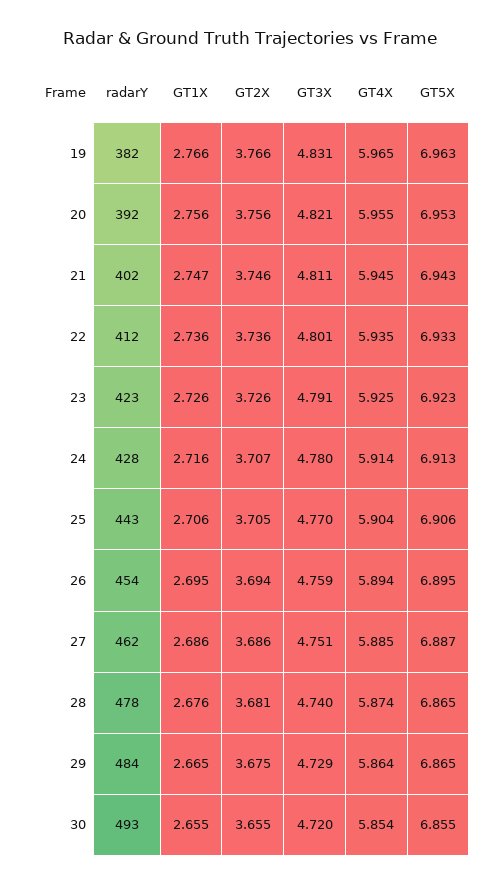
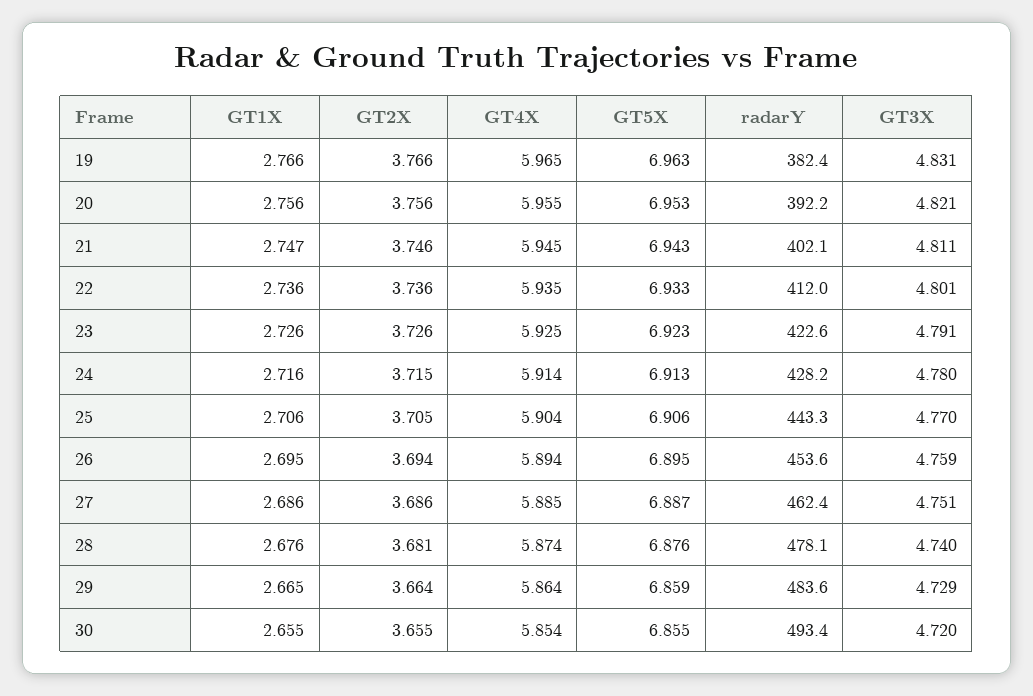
GT2X, 24: 3.707 -> 3.715
GT5X, 28: 6.865 -> 6.876
GT2X, 29: 3.675 -> 3.664
GT5X, 29: 6.865 -> 6.859

